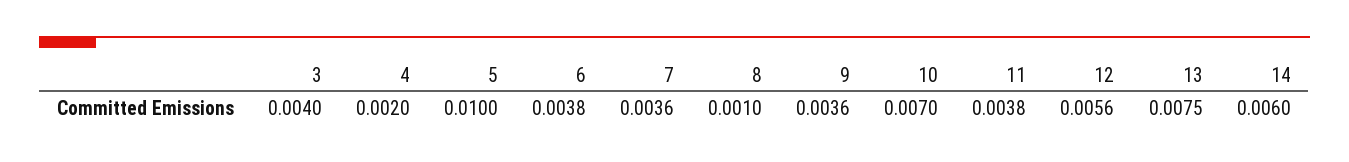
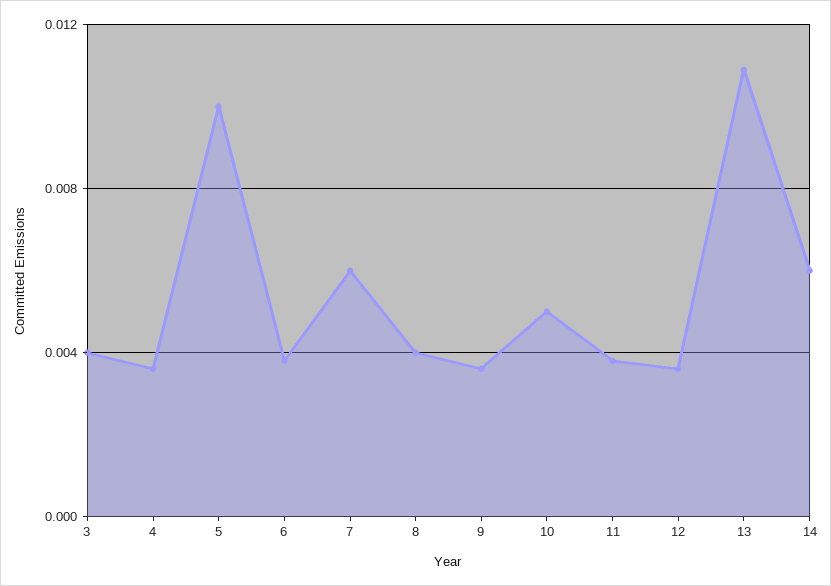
4: 0.002 -> 0.0035
7: 0.0036 -> 0.006
8: 0.001 -> 0.004
10: 0.007 -> 0.005
12: 0.0056 -> 0.0035
13: 0.0075 -> 0.011

